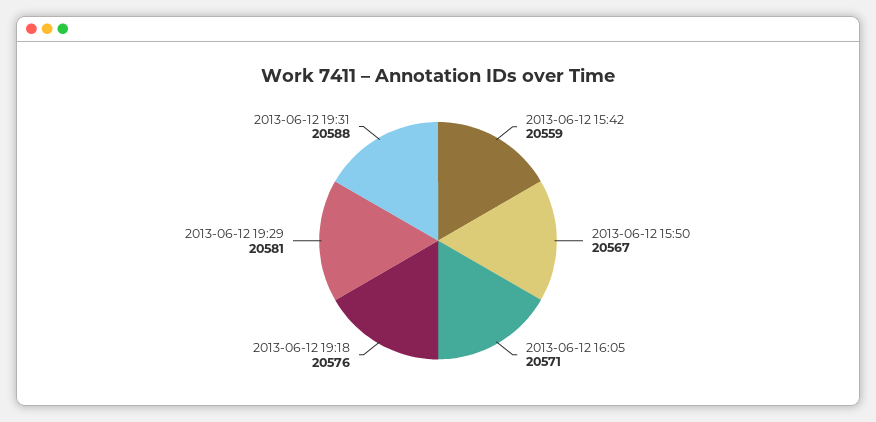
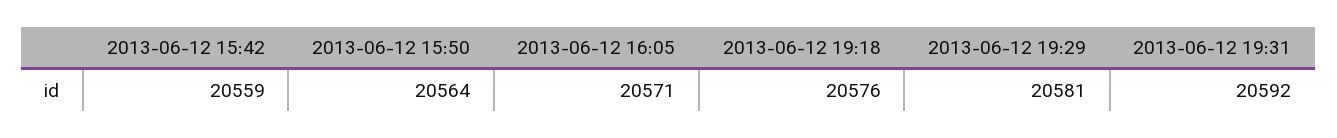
2013-06-12 15:50: 20567 -> 20564
2013-06-12 19:31: 20588 -> 20592

